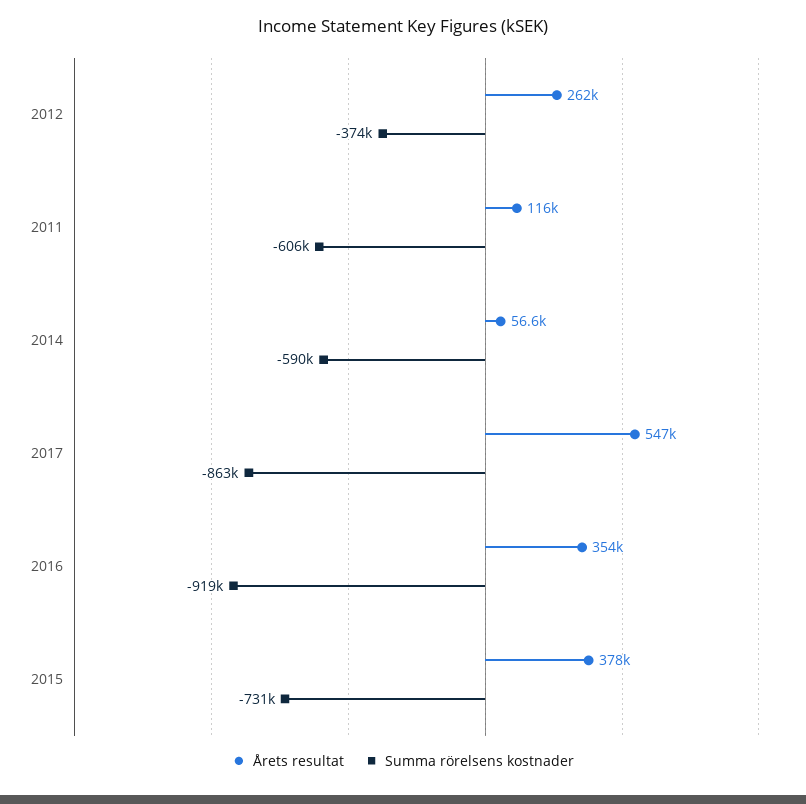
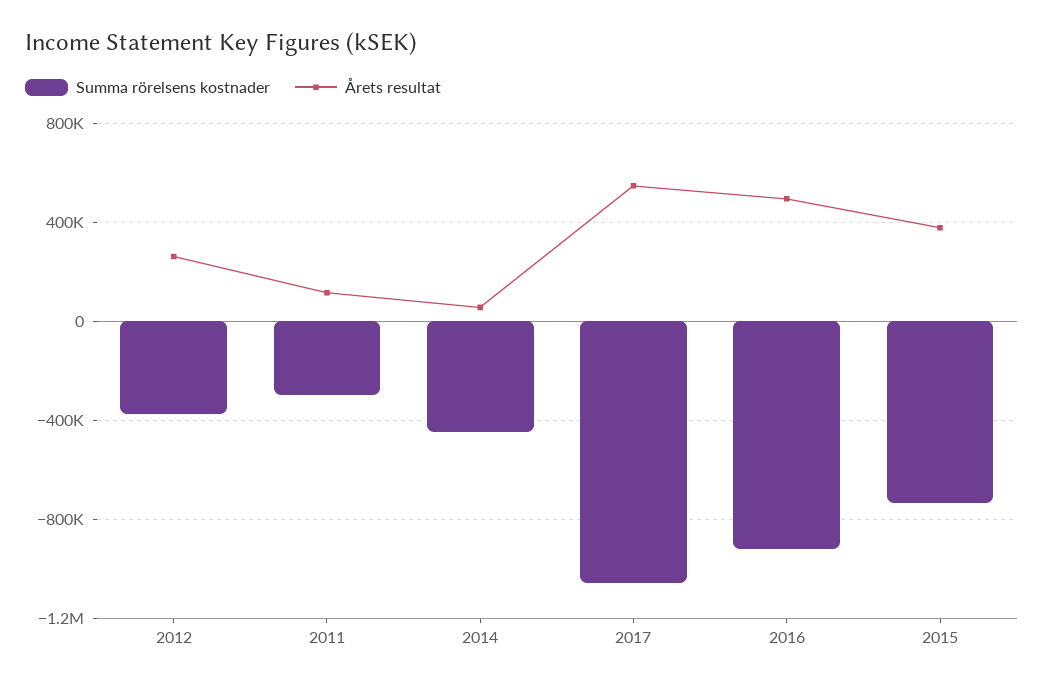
Summa rörelsens kostnader, 2011: -606000 -> -300000
Summa rörelsens kostnader, 2014: -590000 -> -450000
Summa rörelsens kostnader, 2017: -863000 -> -1050000
Årets resultat, 2016: 354000 -> 500000

